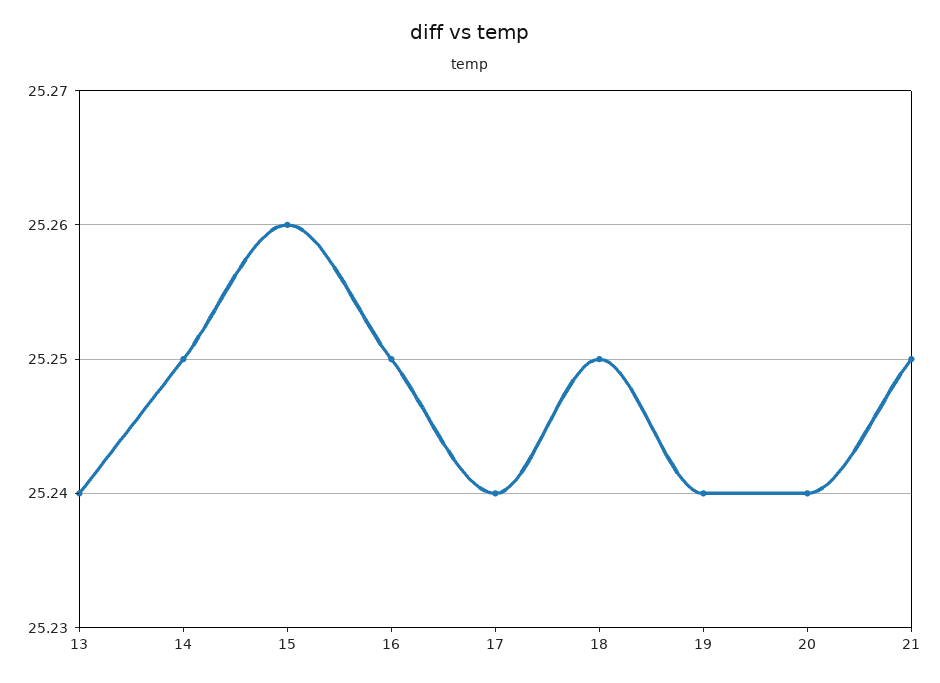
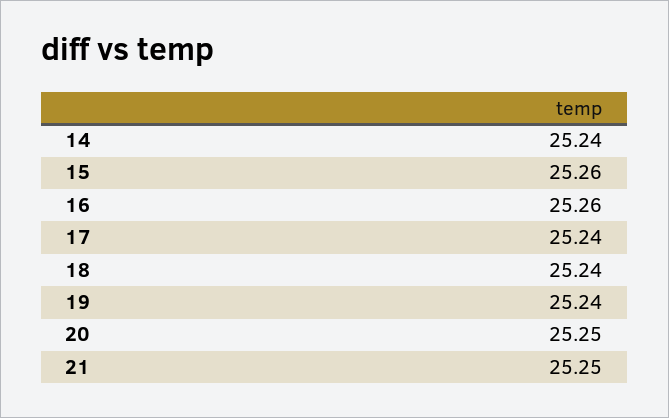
13: 25.24 -> none
14: 25.25 -> 25.24
16: 25.25 -> 25.26
18: 25.25 -> 25.24
20: 25.24 -> 25.25

